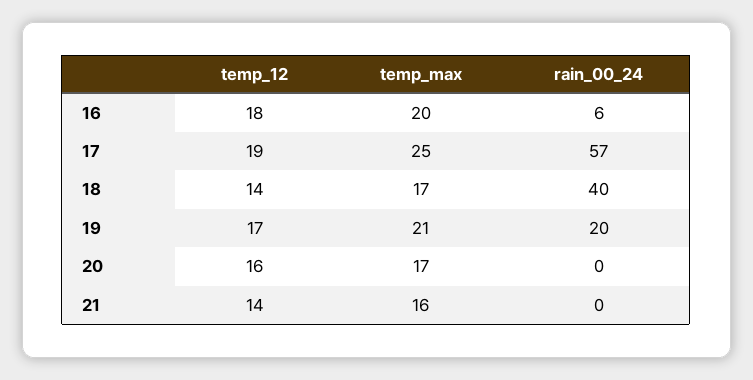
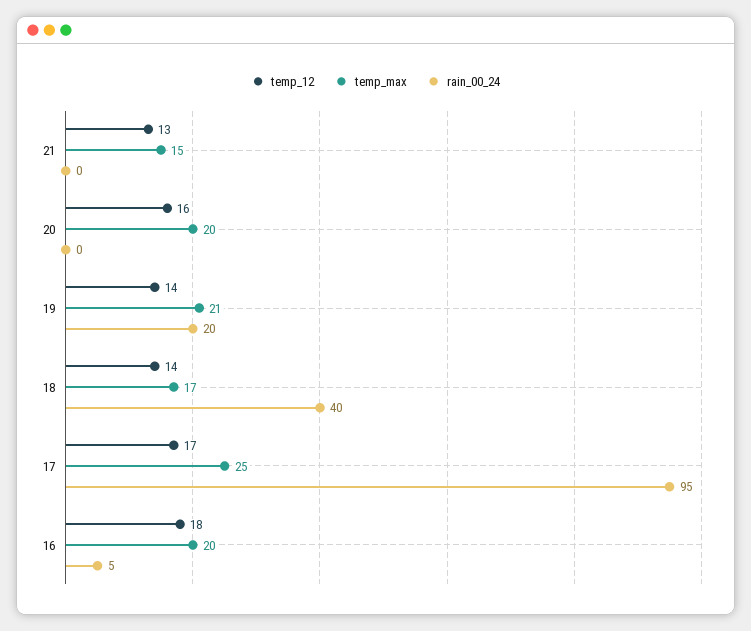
rain_00_24, 16: 6 -> 5
temp_12, 17: 19 -> 17
rain_00_24, 17: 57 -> 95
temp_12, 19: 17 -> 14
temp_max, 20: 17 -> 20
temp_12, 21: 14 -> 13
temp_max, 21: 16 -> 15

